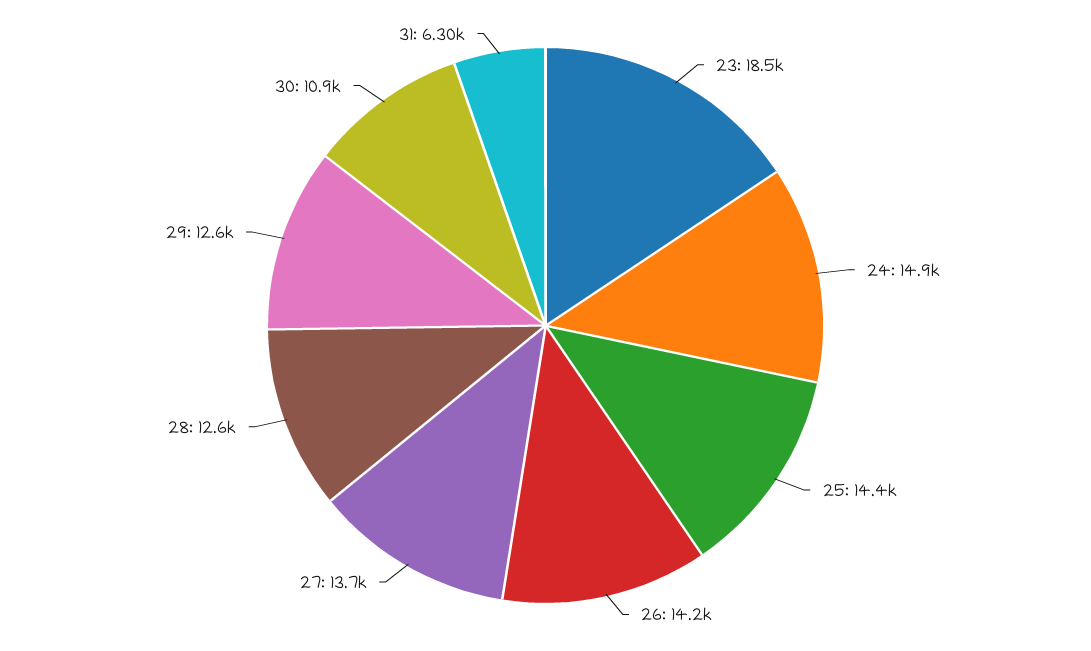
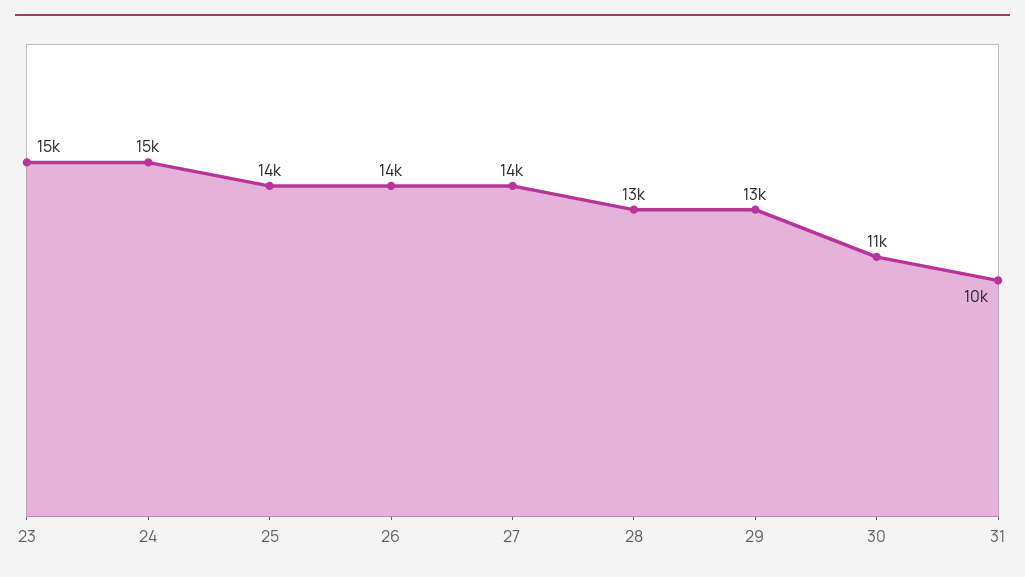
23: 18500 -> 15000
31: 6300 -> 10000

